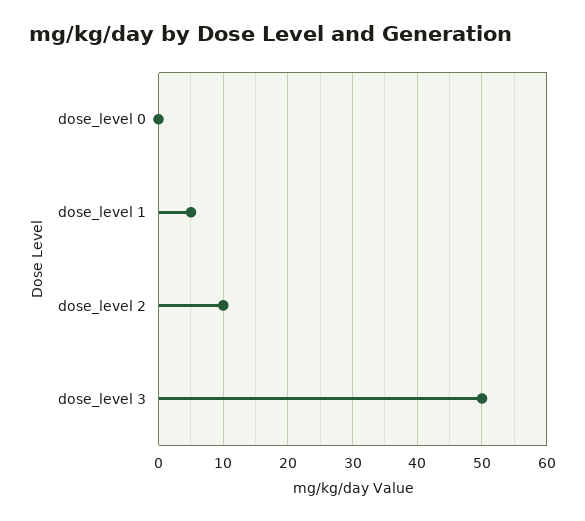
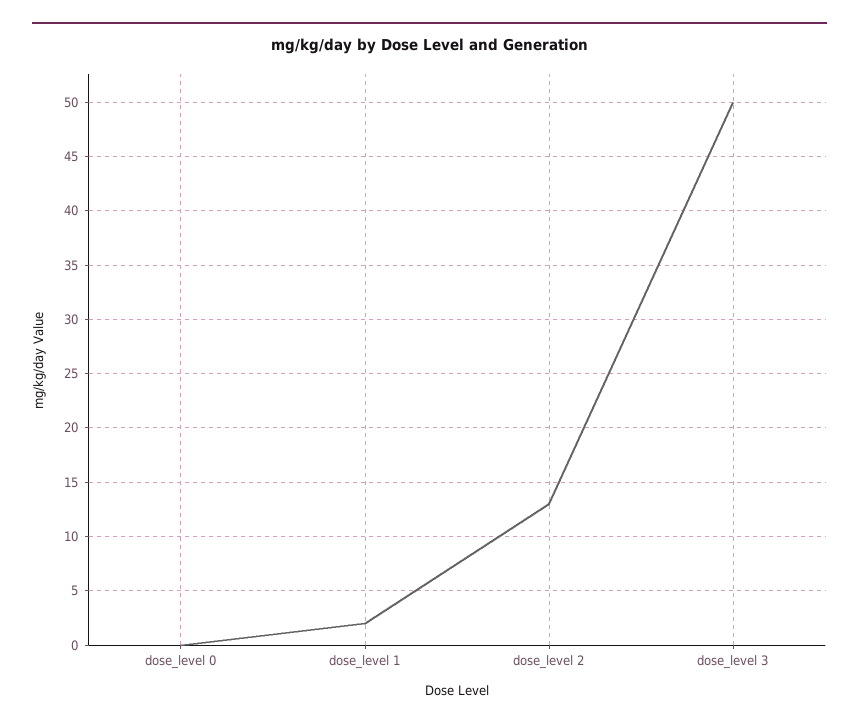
dose_level 1: 5 -> 2
dose_level 2: 10 -> 13

